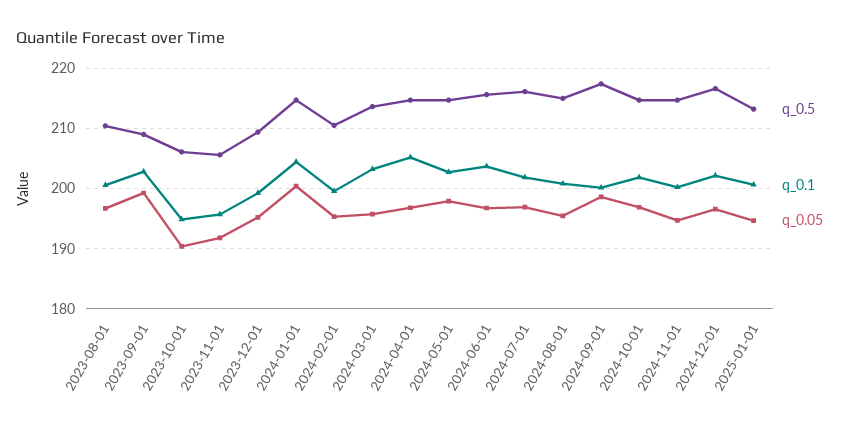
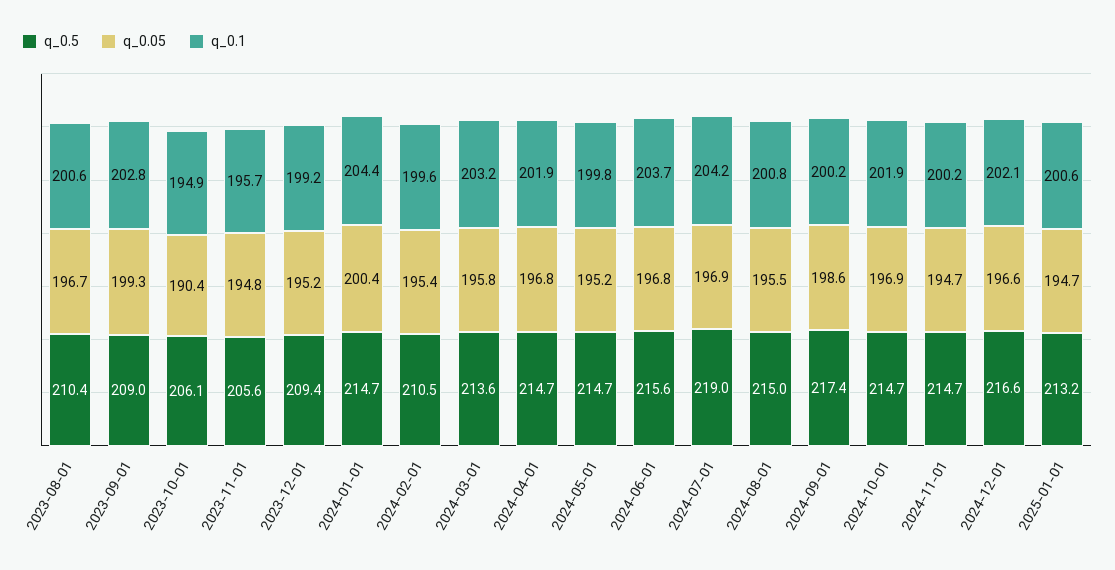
q_0.05, 2023-11-01: 192 -> 194.8
q_0.1, 2024-04-01: 205 -> 201.9
q_0.1, 2024-05-01: 203 -> 199.8
q_0.05, 2024-05-01: 198 -> 195.2
q_0.5, 2024-07-01: 216 -> 219
q_0.1, 2024-07-01: 202 -> 204.2

